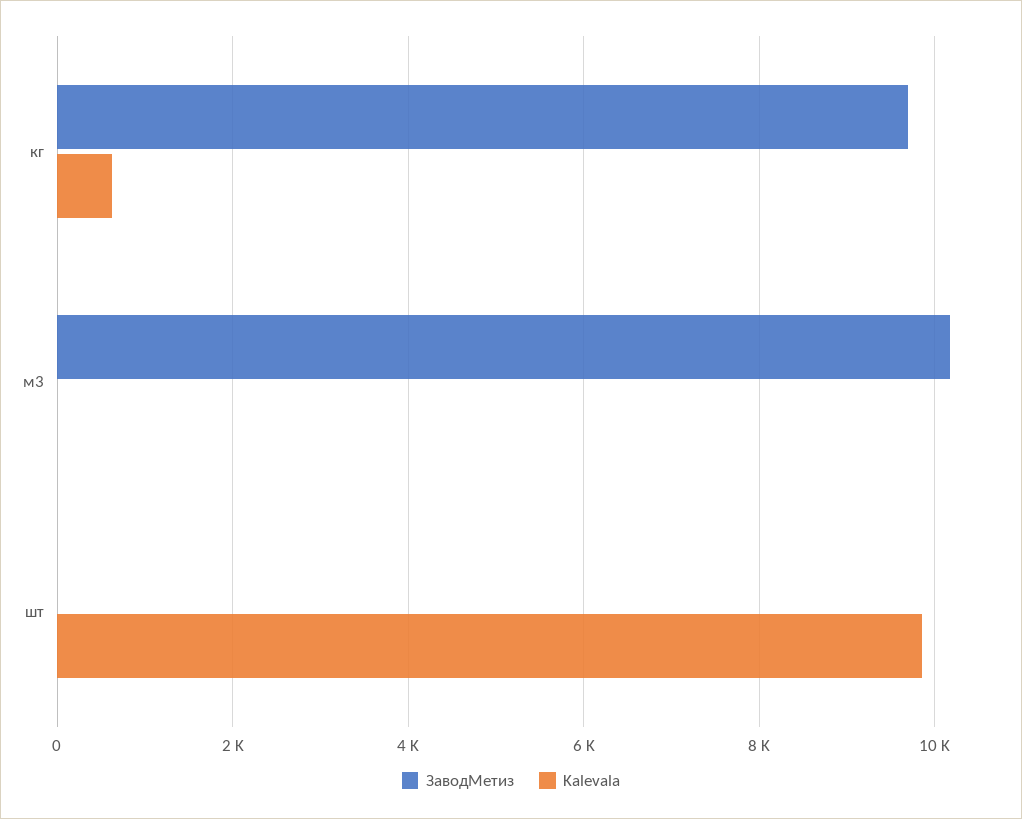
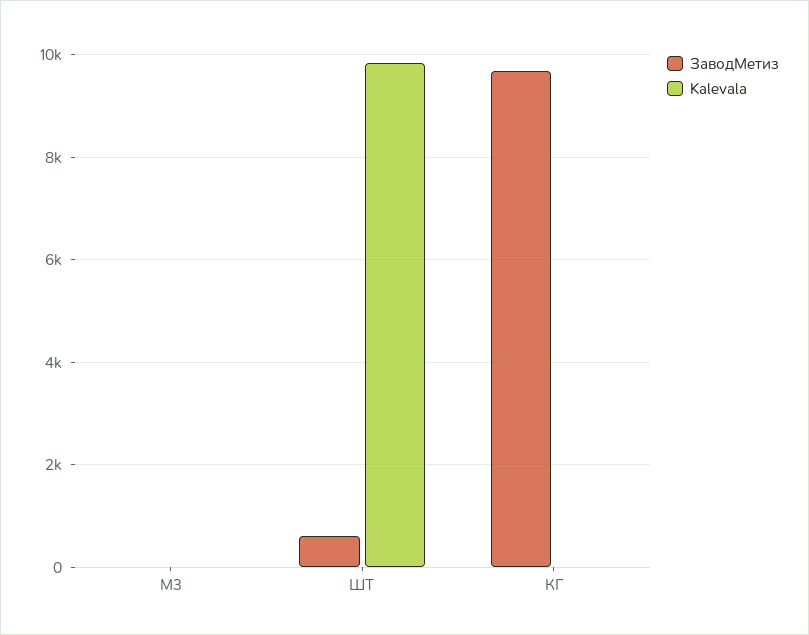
Kalevala, кг: 600 -> 0
ЗаводМетиз, м3: 10200 -> 0
ЗаводМетиз, шт: 0 -> 600

